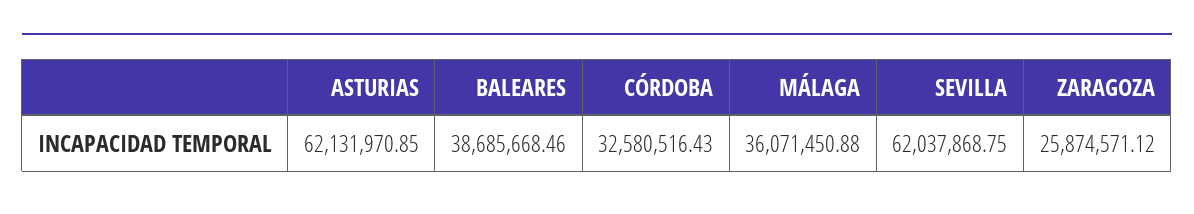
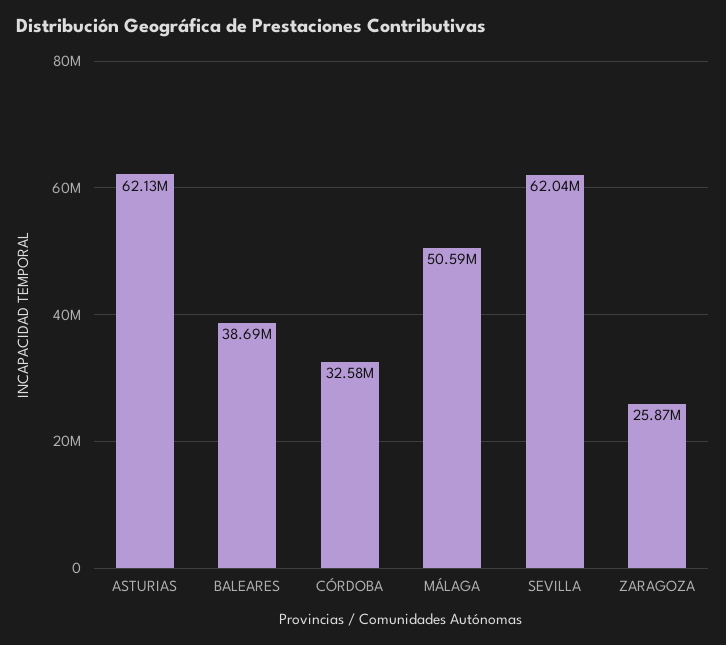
MÁLAGA: 36071450.88 -> 50590000

